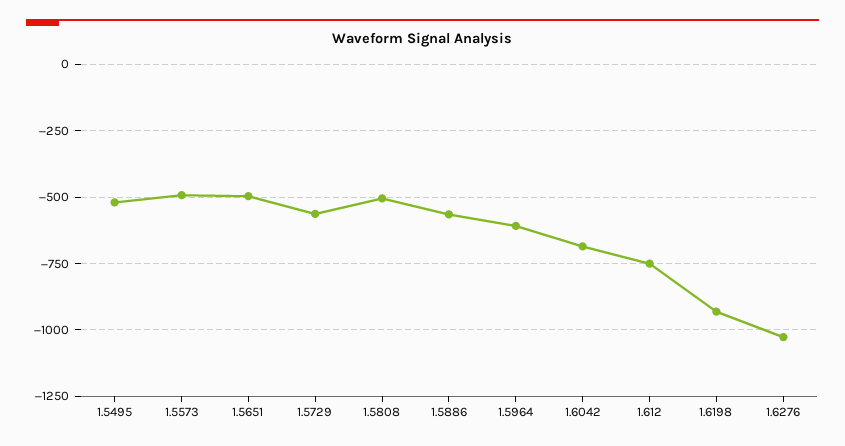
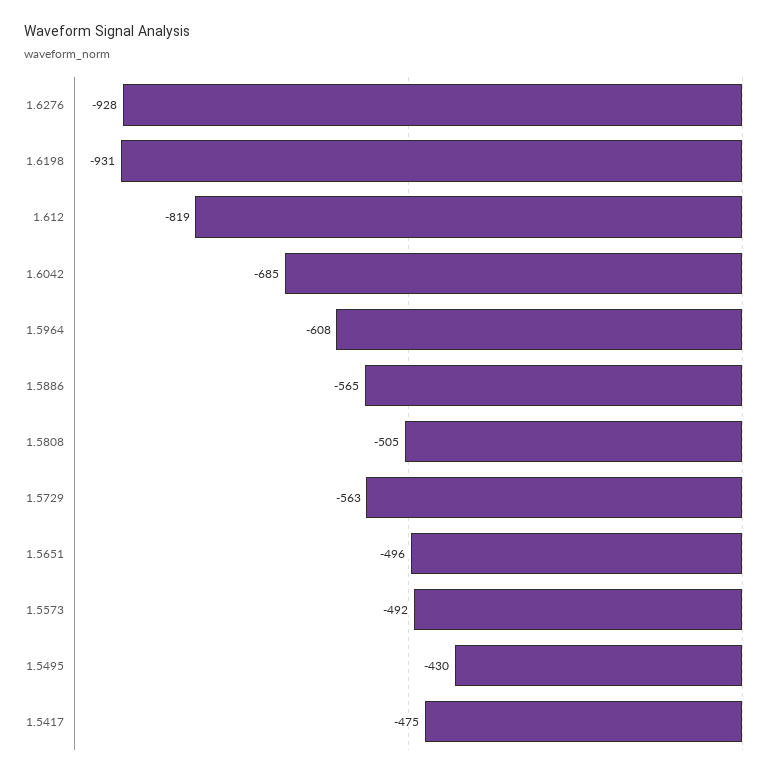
1.5495: -525 -> -430
1.612: -750 -> -819
1.6276: -1025 -> -928
1.5417: none -> -475

